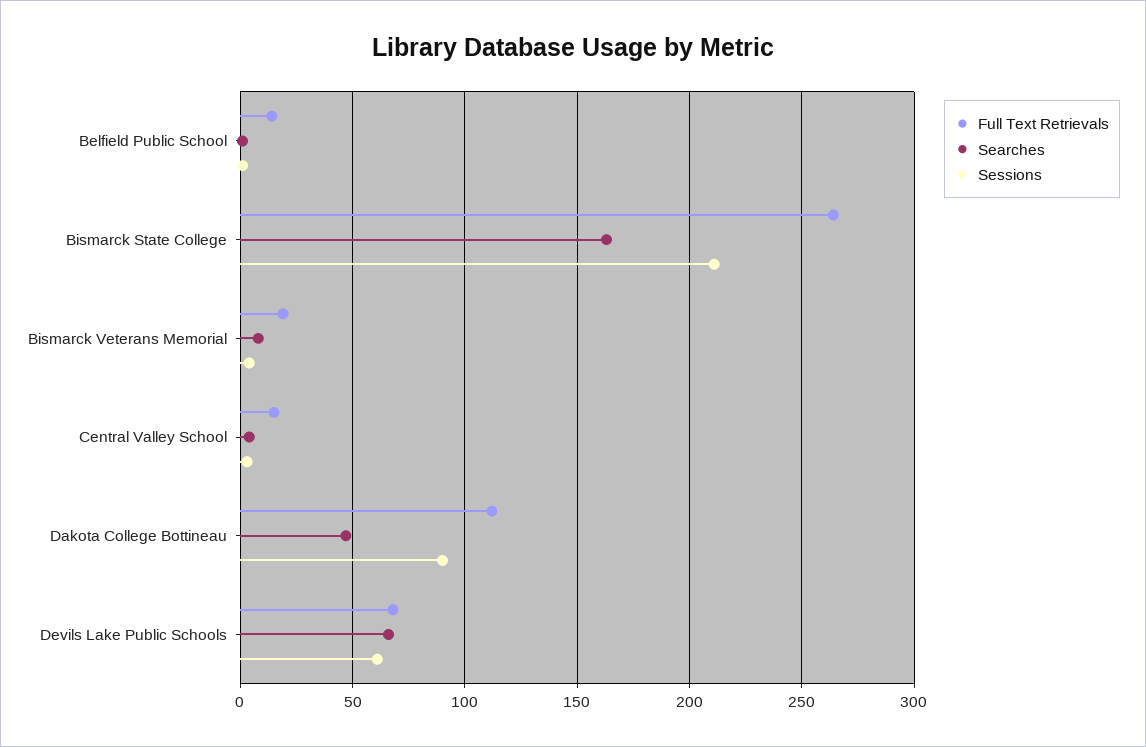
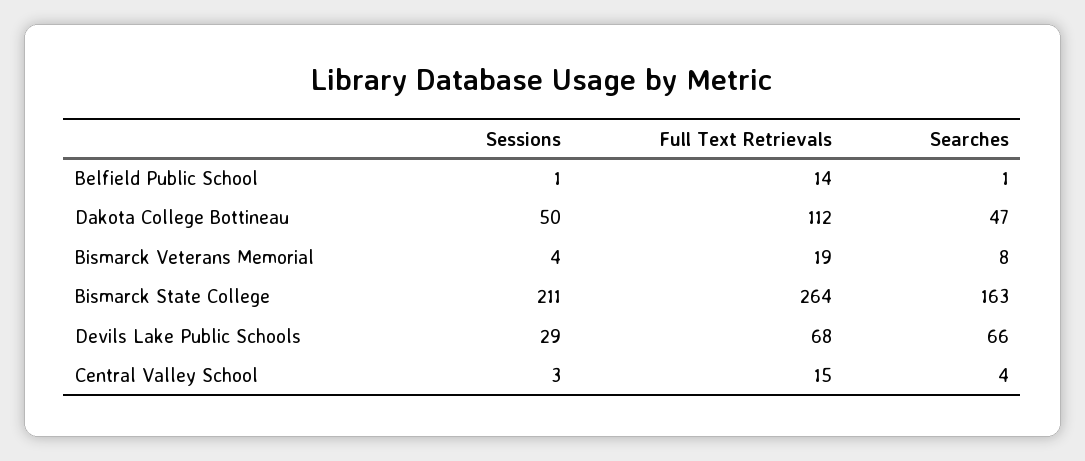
Sessions, Dakota College Bottineau: 90 -> 50
Sessions, Devils Lake Public Schools: 60 -> 29

